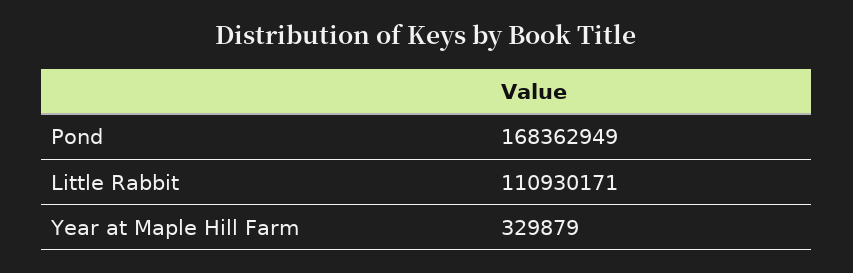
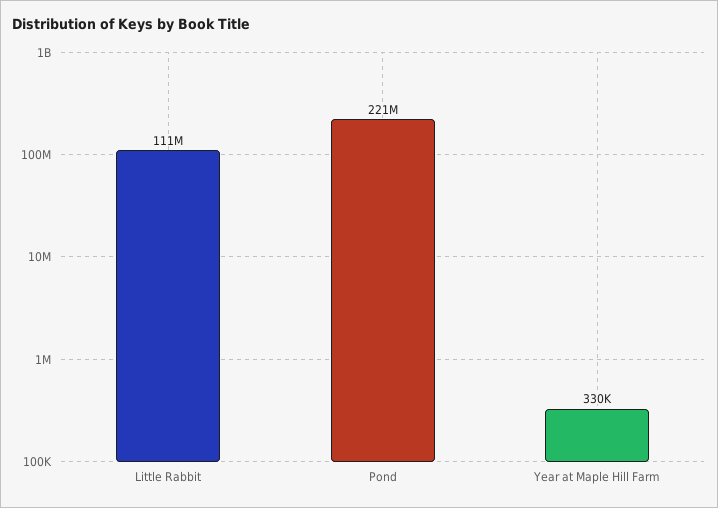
Pond: 168362949 -> 221000000

